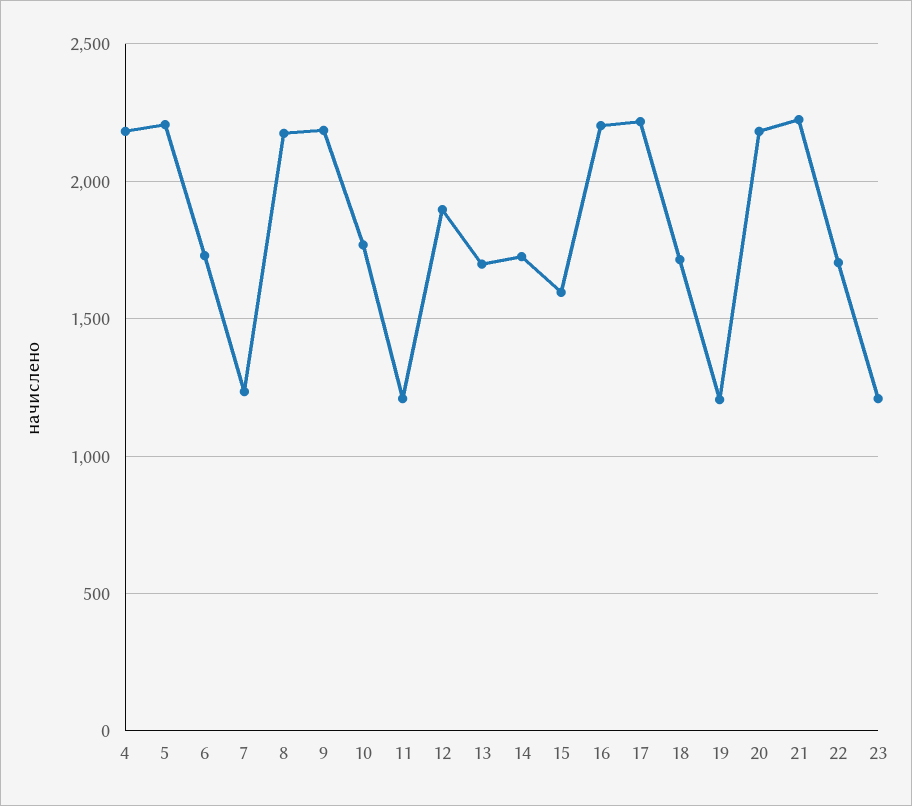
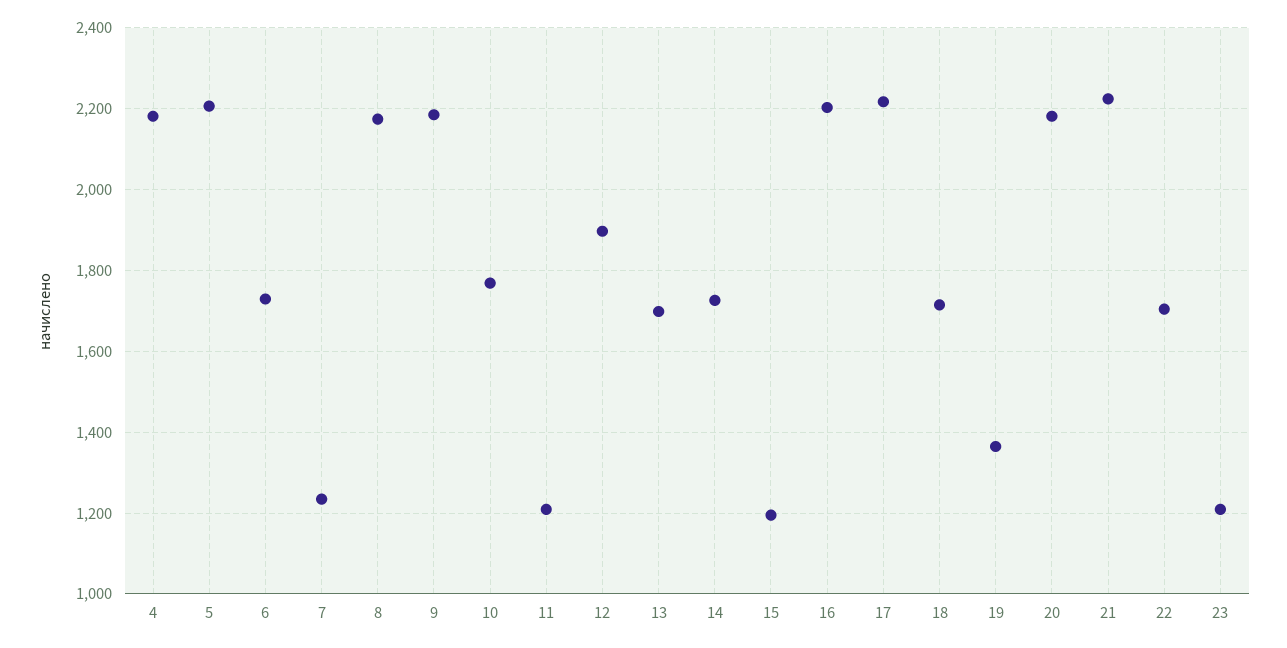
15: 1600 -> 1200
19: 1200 -> 1360

